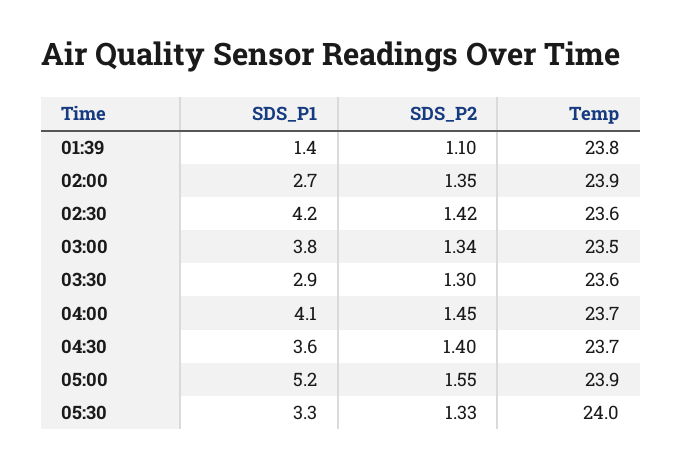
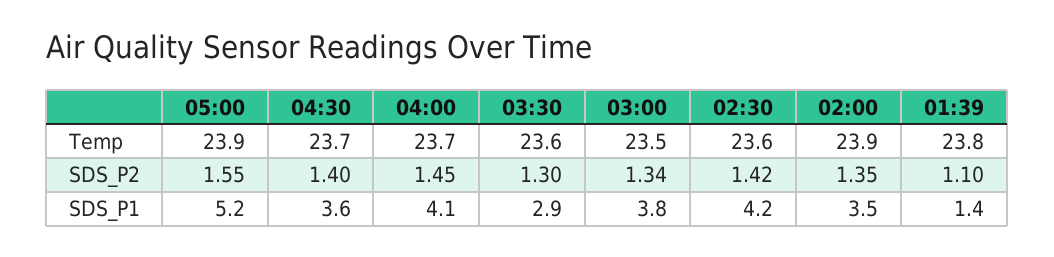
SDS_P1, 02:00: 2.7 -> 3.5
SDS_P1, 05:30: 3.3 -> none
SDS_P2, 05:30: 1.33 -> none
Temp, 05:30: 24 -> none

